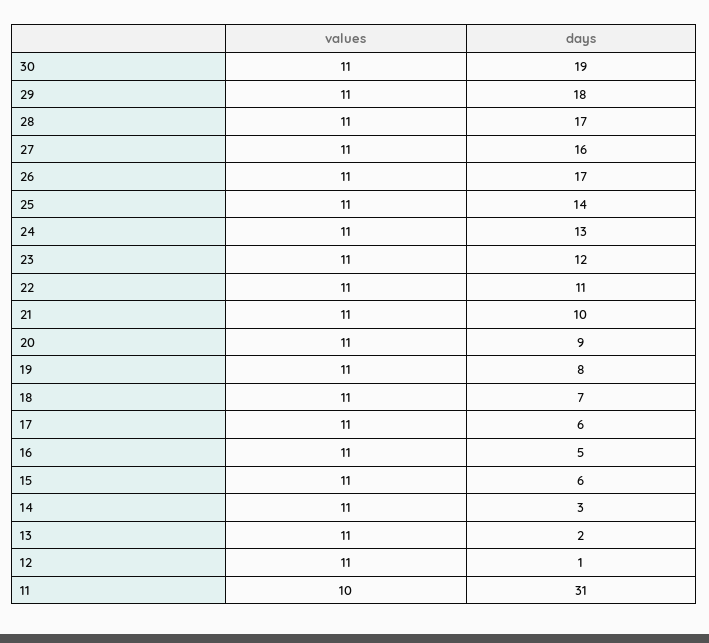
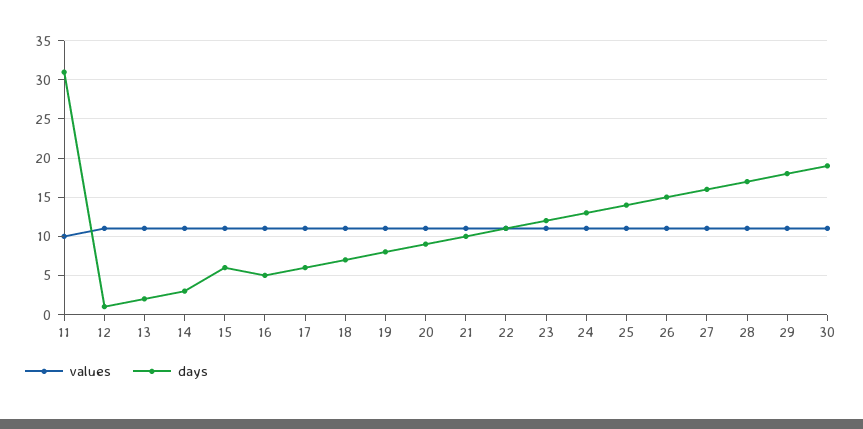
days, 26: 17 -> 15

